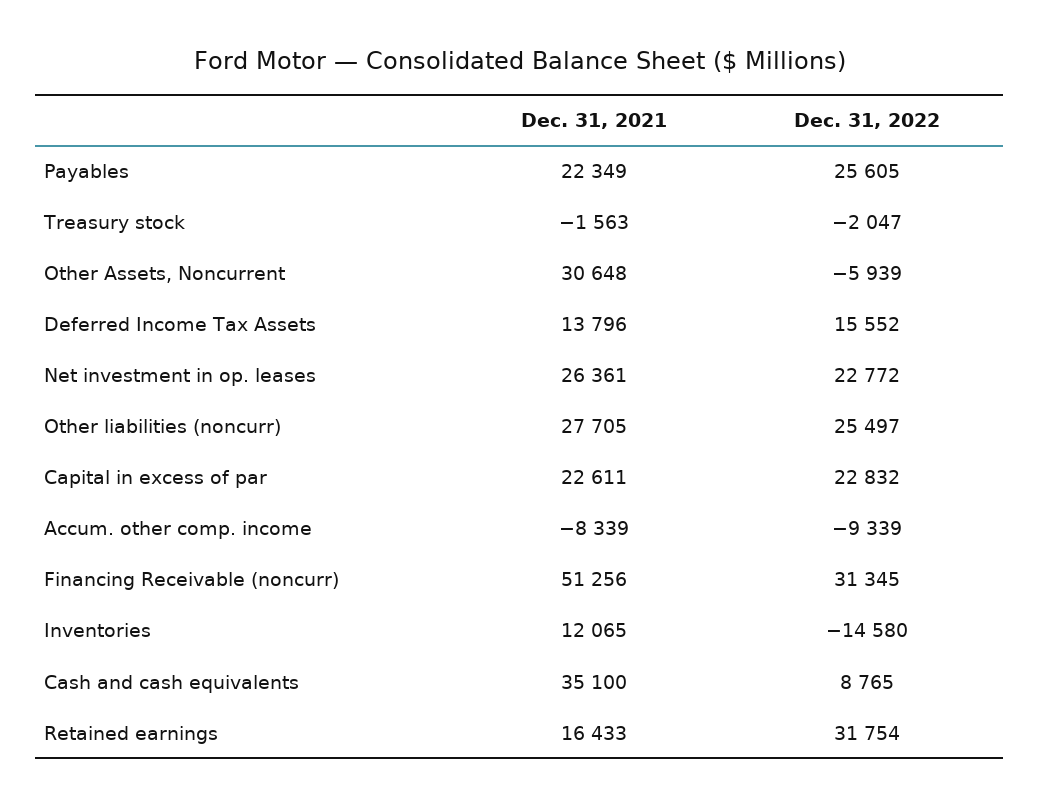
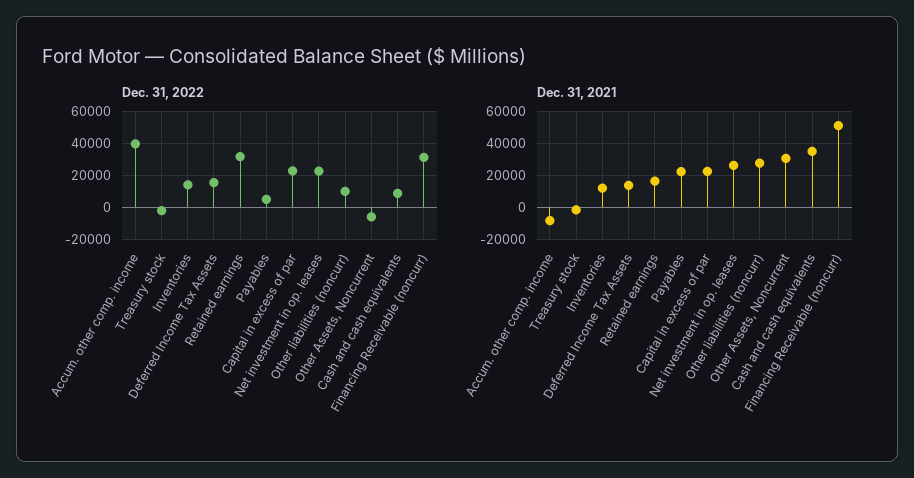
Dec. 31, 2022, Payables: 25605 -> 5000
Dec. 31, 2022, Other liabilities (noncurr): 25497 -> 10000
Dec. 31, 2022, Accum. other comp. income: -9339 -> 40000
Dec. 31, 2022, Inventories: -14580 -> 15000

